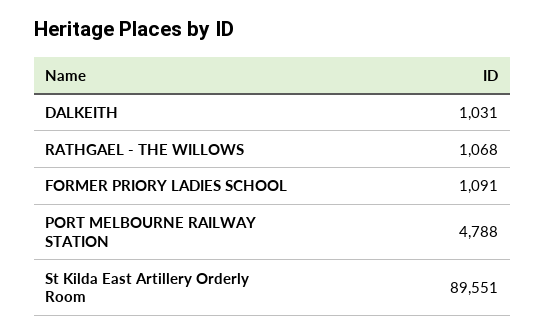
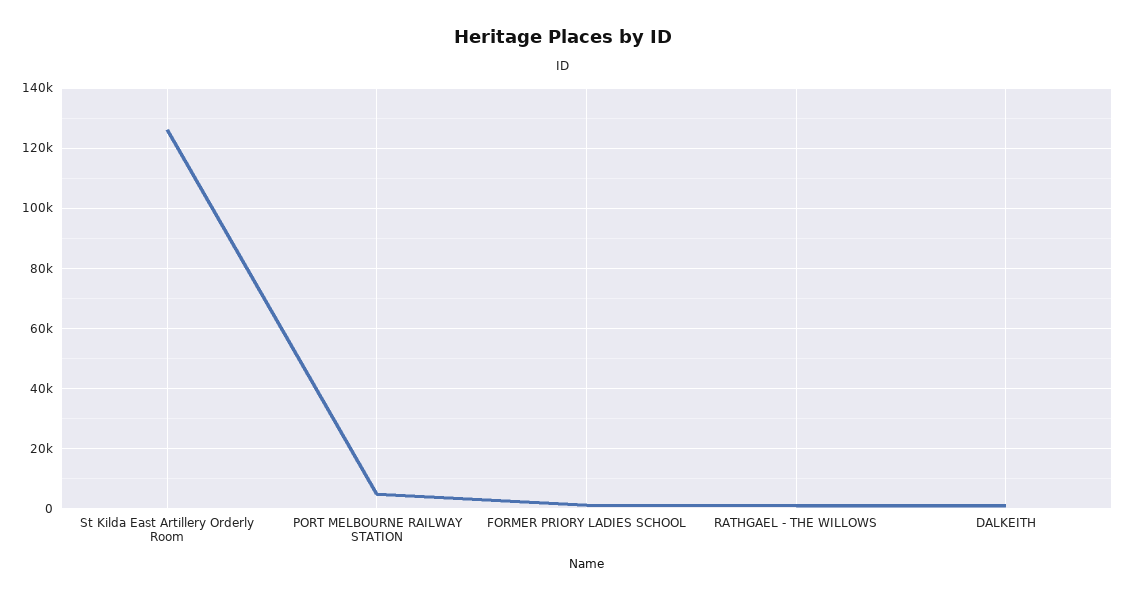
St Kilda East Artillery Orderly Room: 89551 -> 126000

